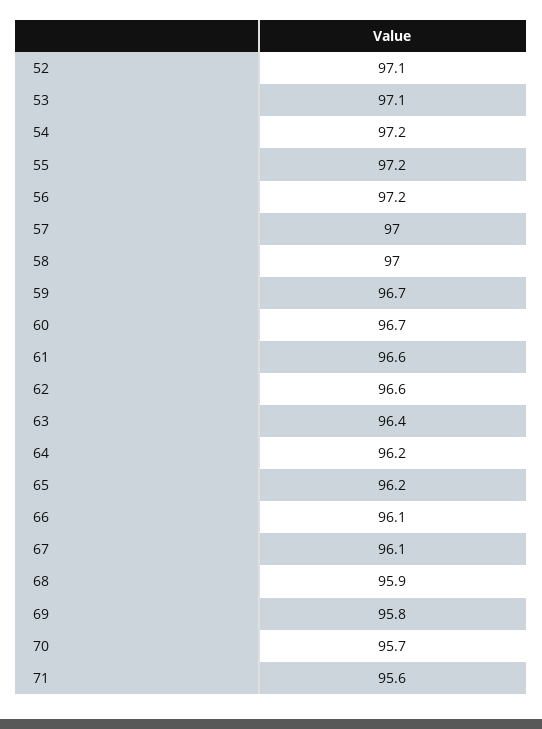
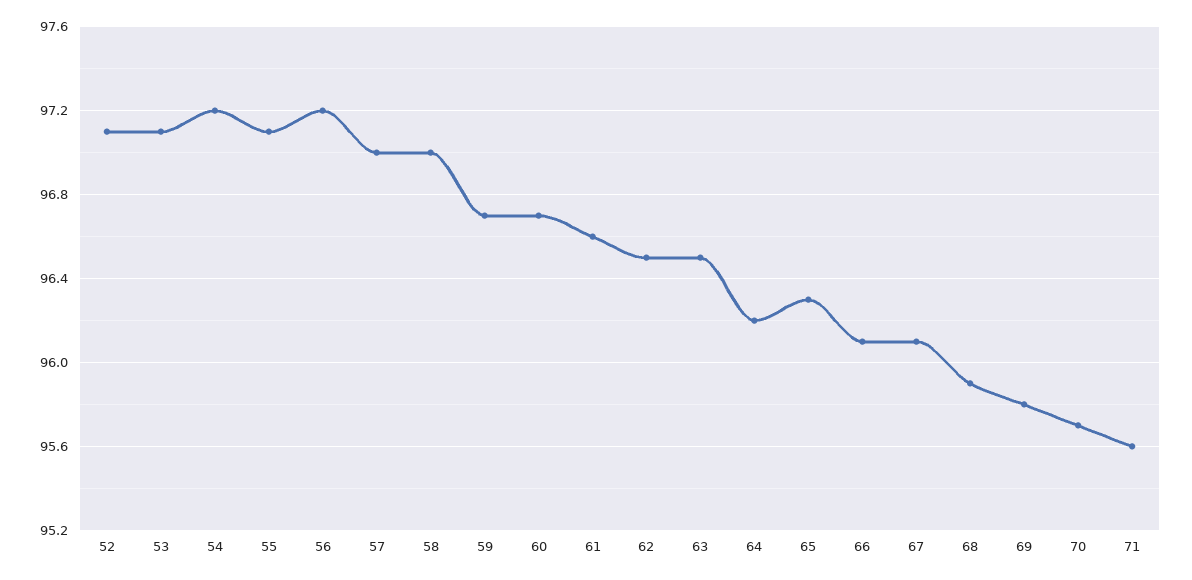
55: 97.2 -> 97.1
62: 96.6 -> 96.5
63: 96.4 -> 96.5
65: 96.2 -> 96.3

